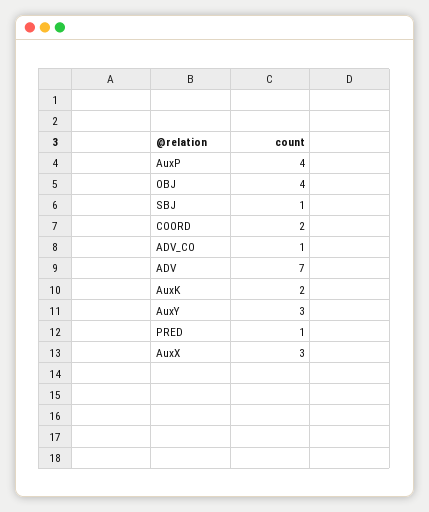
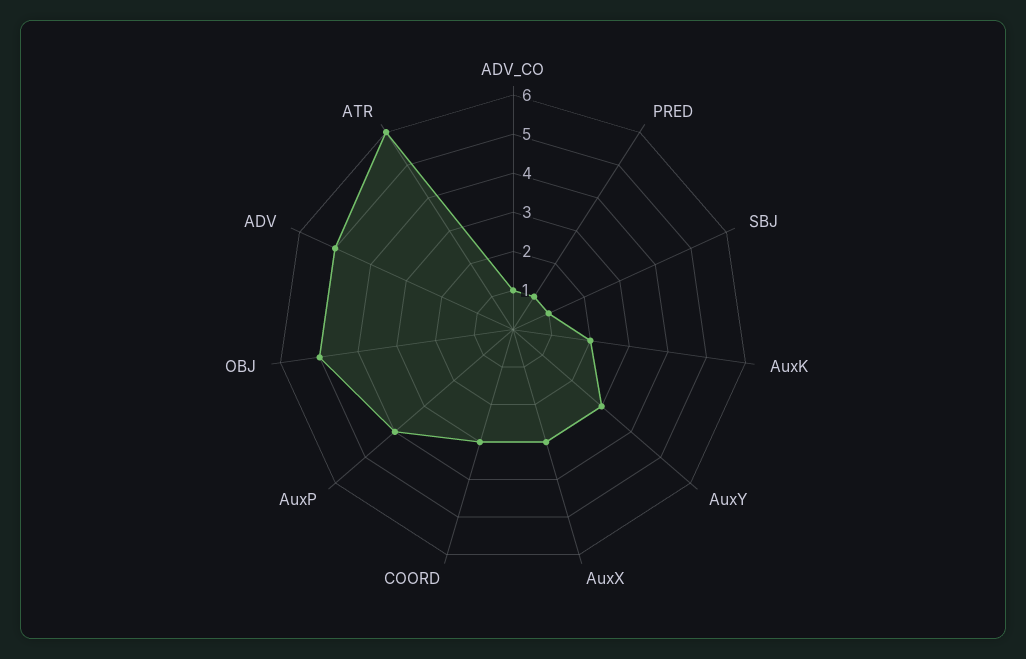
OBJ: 4 -> 5
COORD: 2 -> 3
ADV: 7 -> 5
ATR: none -> 6

